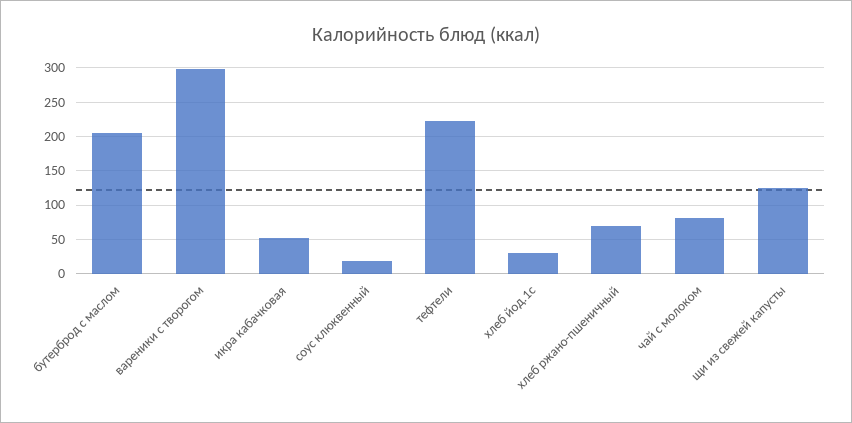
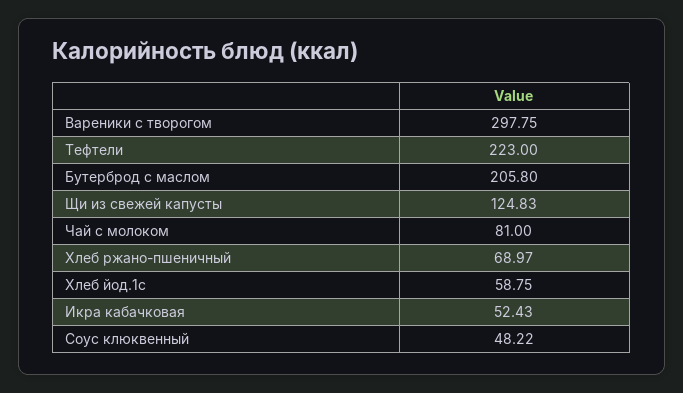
соус клюквенный: 20 -> 48.22
хлеб йод.1с: 30 -> 58.75

